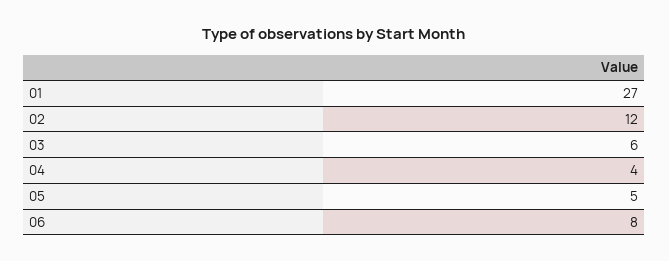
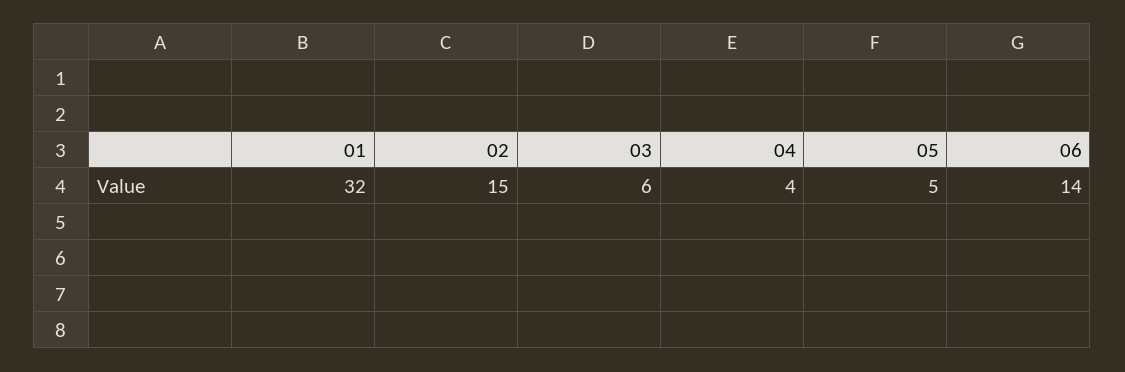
01: 27 -> 32
02: 12 -> 15
06: 8 -> 14

